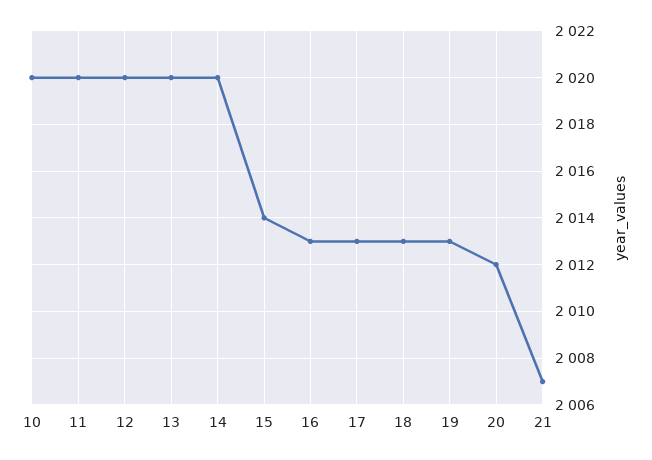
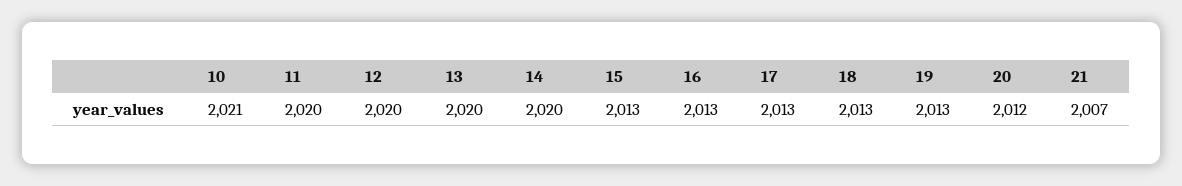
10: 2020 -> 2021
15: 2014 -> 2013

